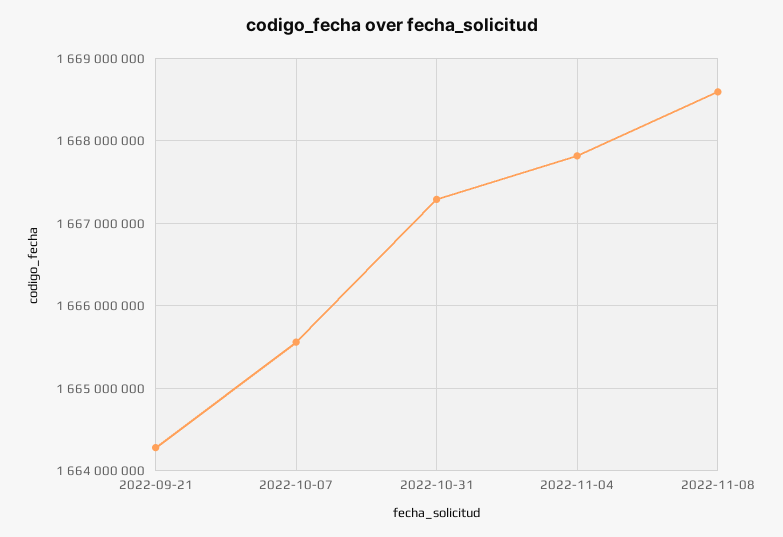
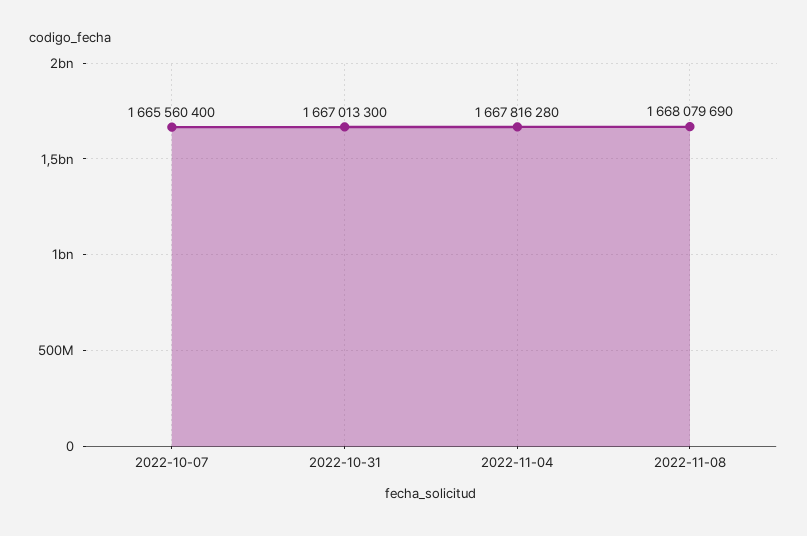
2022-09-21: 1664300000 -> none
2022-10-31: 1667300000 -> 1667013300
2022-11-08: 1668600000 -> 1668079690

